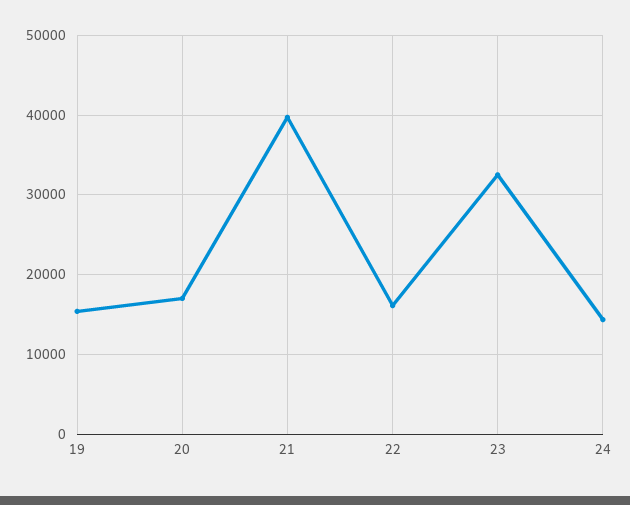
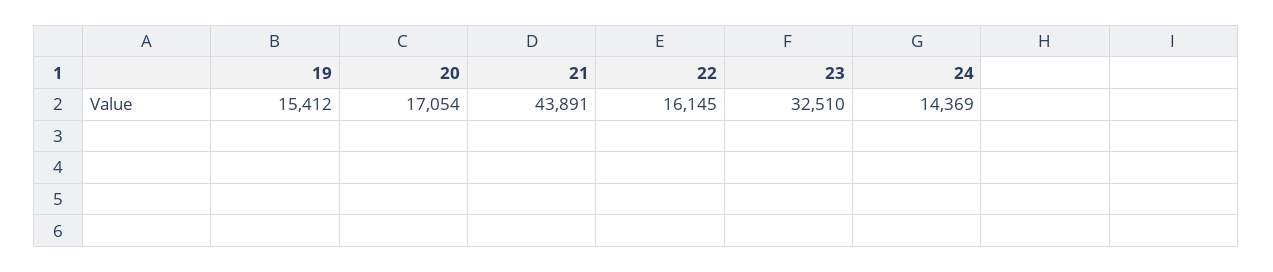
21: 40000 -> 43891

